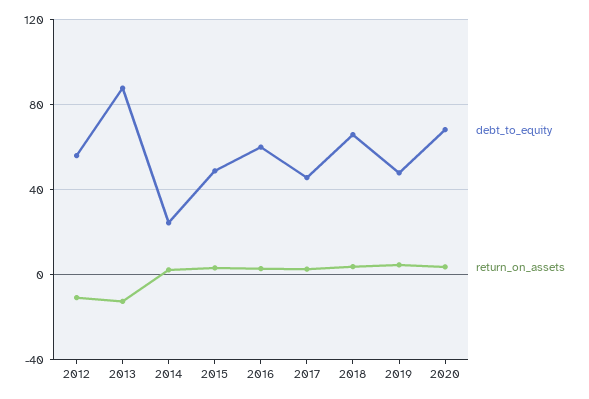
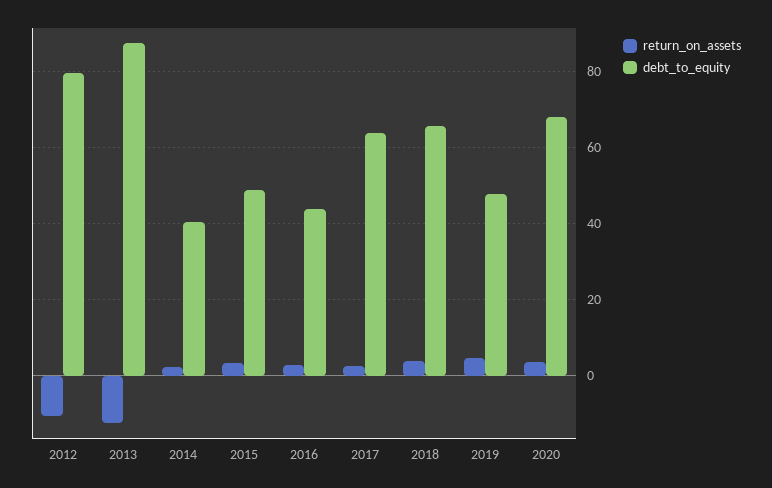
debt_to_equity, 2012: 55 -> 80
debt_to_equity, 2014: 25 -> 40
debt_to_equity, 2016: 60 -> 44
debt_to_equity, 2017: 45 -> 64

